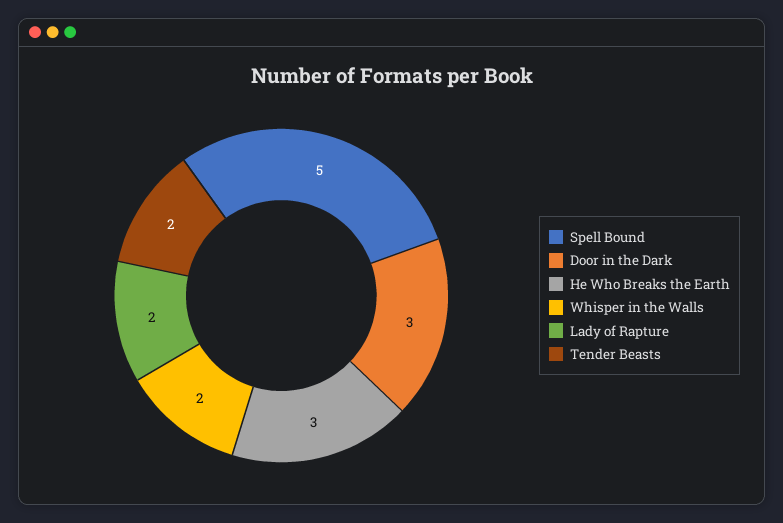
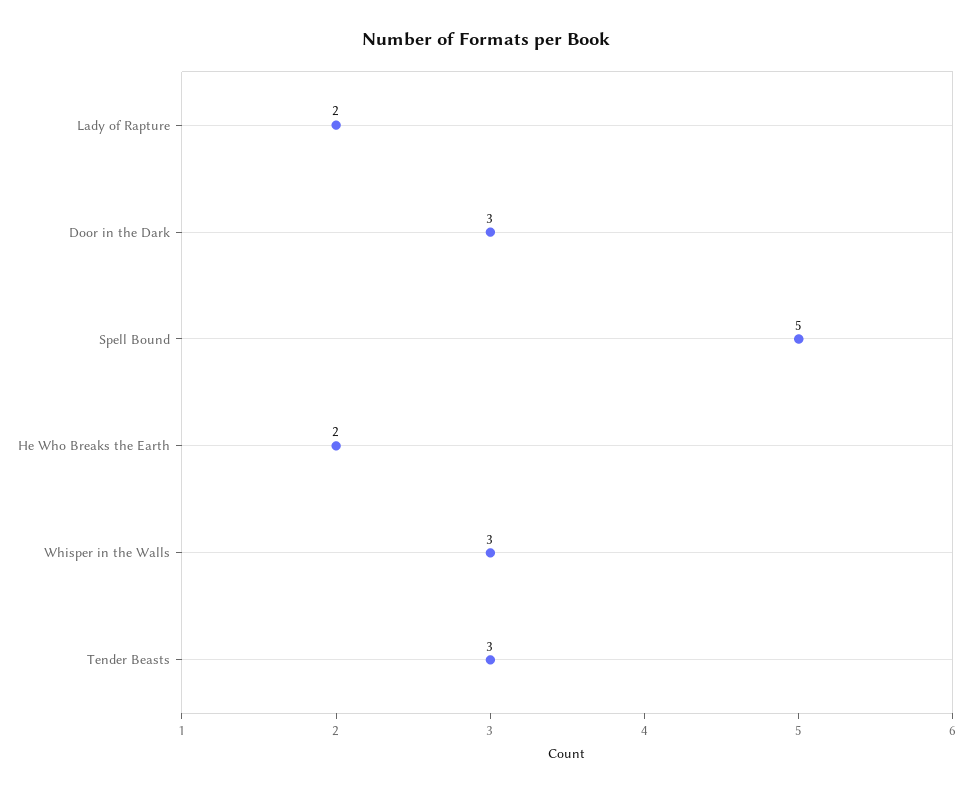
He Who Breaks the Earth: 3 -> 2
Whisper in the Walls: 2 -> 3
Tender Beasts: 2 -> 3

